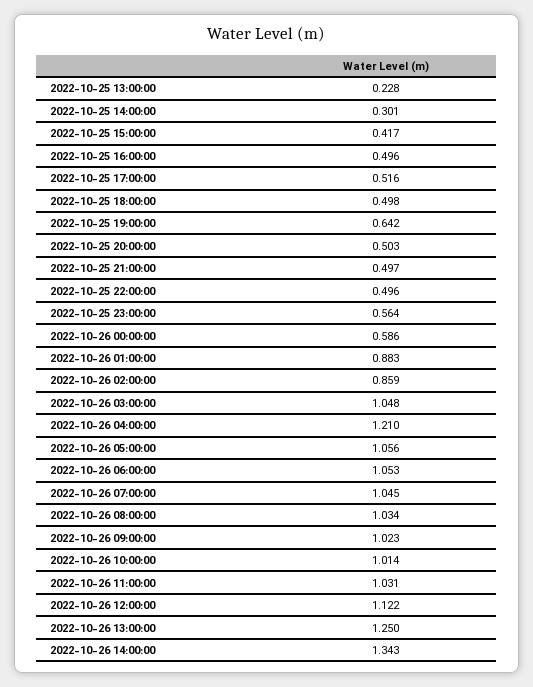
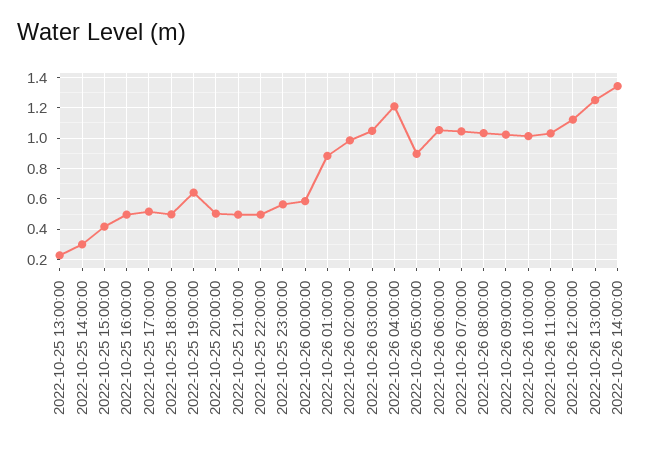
2022-10-26 02:00:00: 0.859 -> 1
2022-10-26 05:00:00: 1.056 -> 0.9

